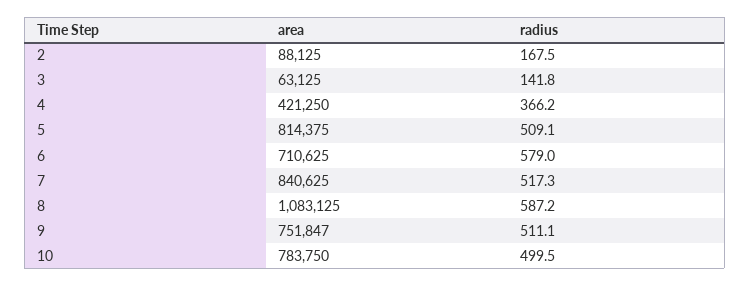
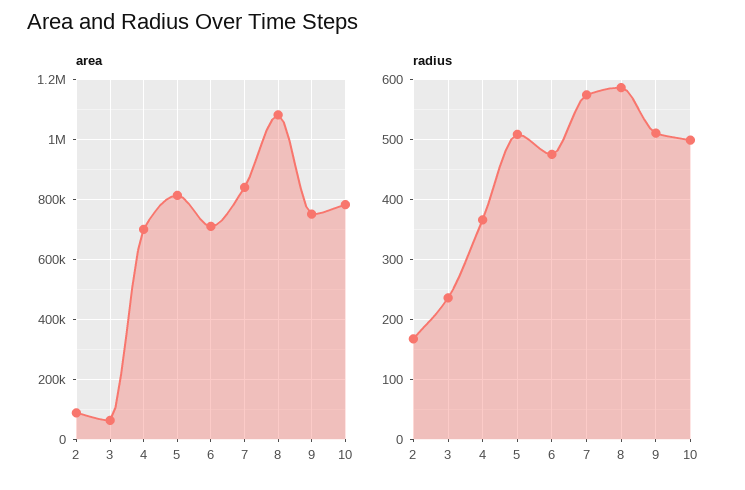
radius, 3: 141.8 -> 240
area, 4: 421250 -> 700000
radius, 6: 579 -> 480
radius, 7: 517.3 -> 580

